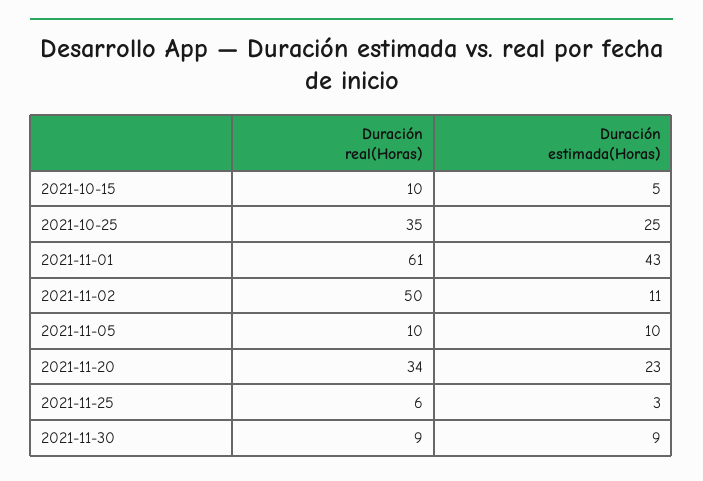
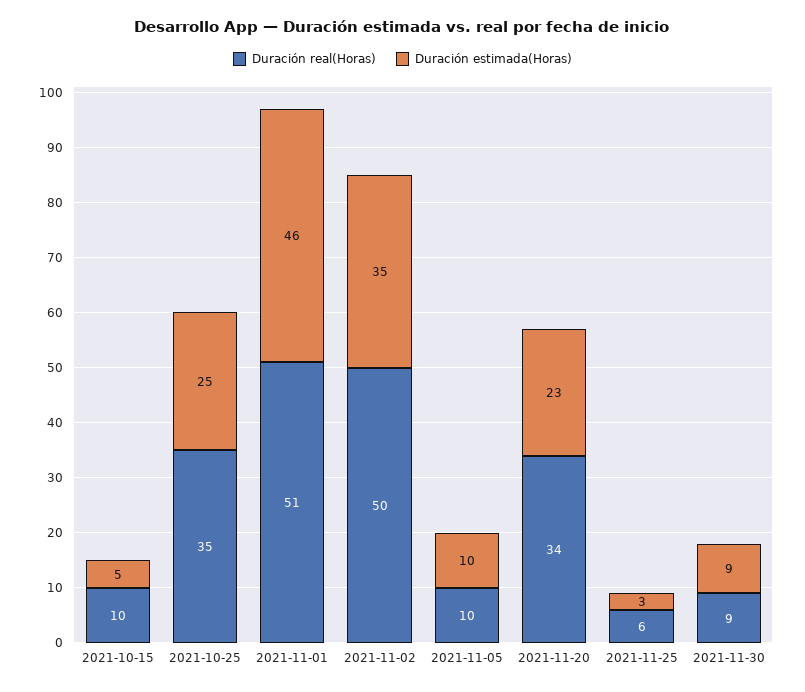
Duración real(Horas), 2021-11-01: 61 -> 51
Duración estimada(Horas), 2021-11-01: 43 -> 46
Duración estimada(Horas), 2021-11-02: 11 -> 35

